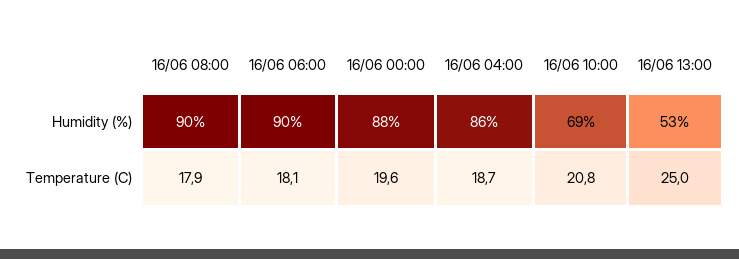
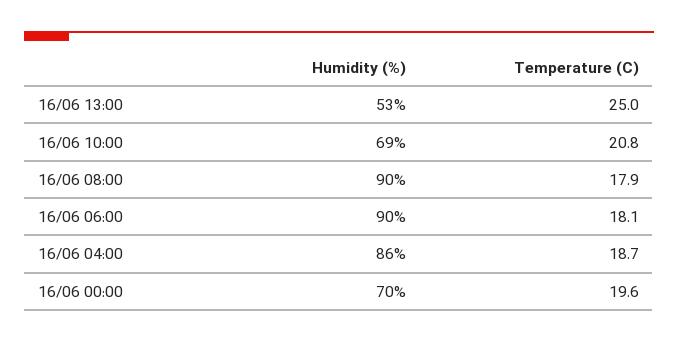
16/06 00:00, Humidity (%): 88 -> 70

